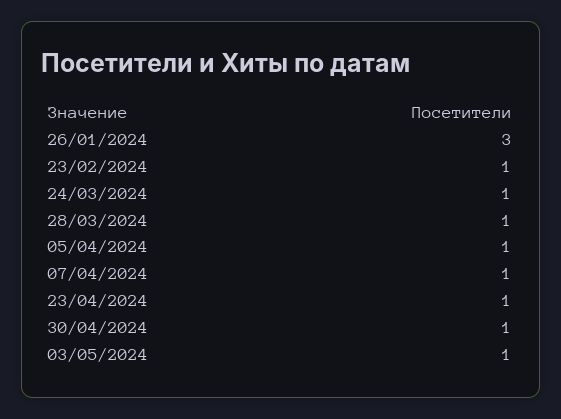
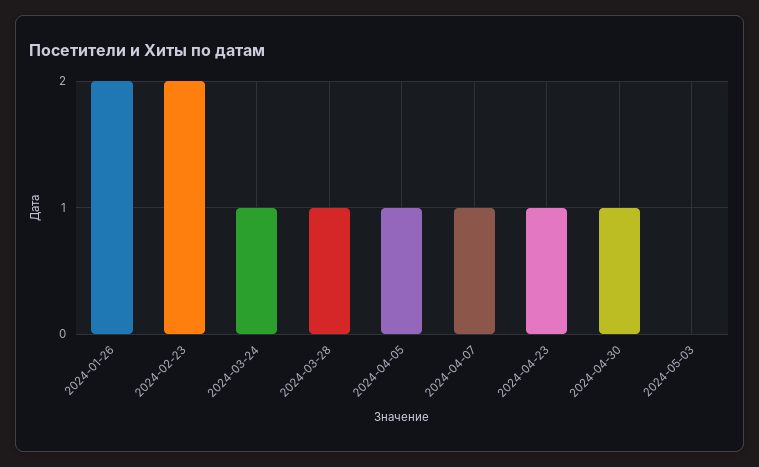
26/01/2024: 3 -> 2
23/02/2024: 1 -> 2
03/05/2024: 1 -> 0

